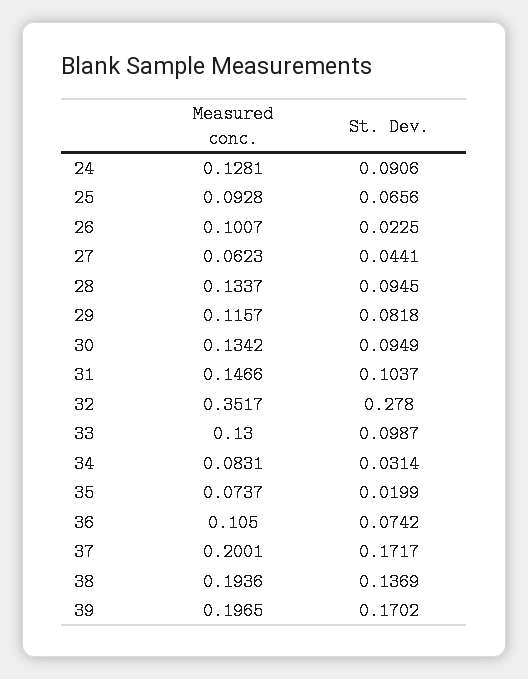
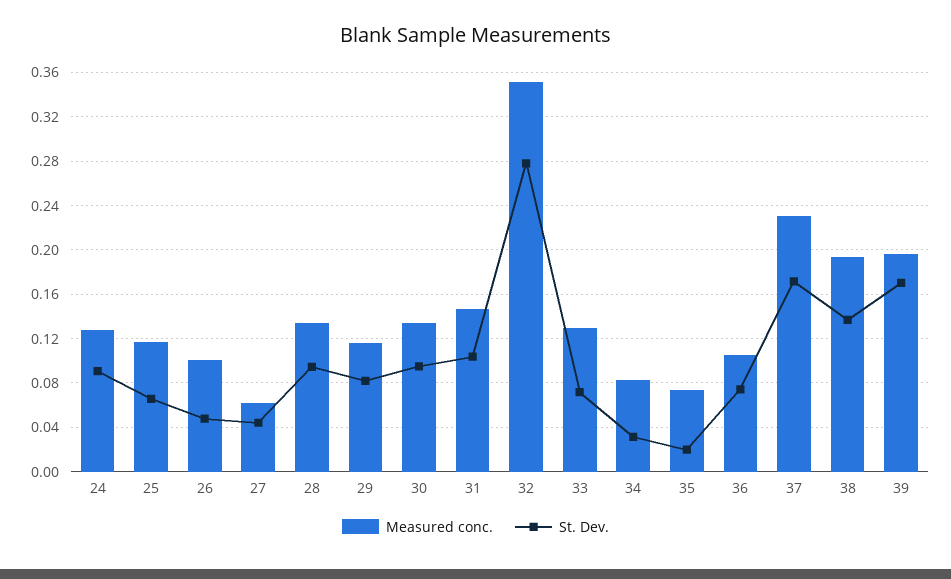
Measured conc., 25: 0.0928 -> 0.12
St. Dev., 26: 0.0225 -> 0.05
St. Dev., 33: 0.0987 -> 0.07
Measured conc., 37: 0.2001 -> 0.23

